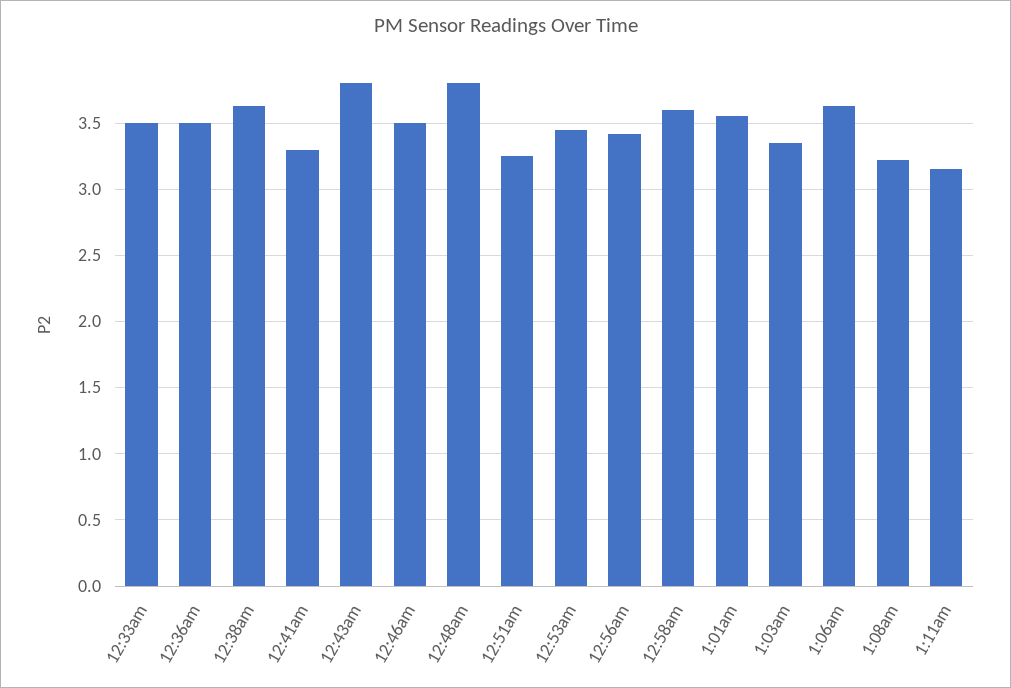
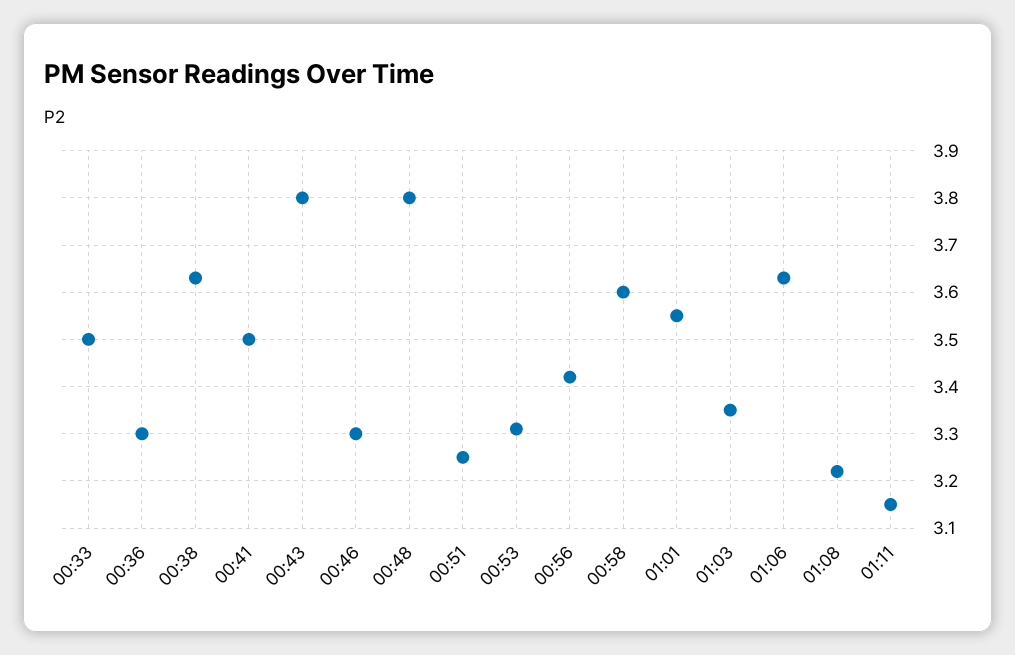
12:36am: 3.5 -> 3.3
12:41am: 3.3 -> 3.5
12:46am: 3.5 -> 3.3
12:53am: 3.45 -> 3.3

